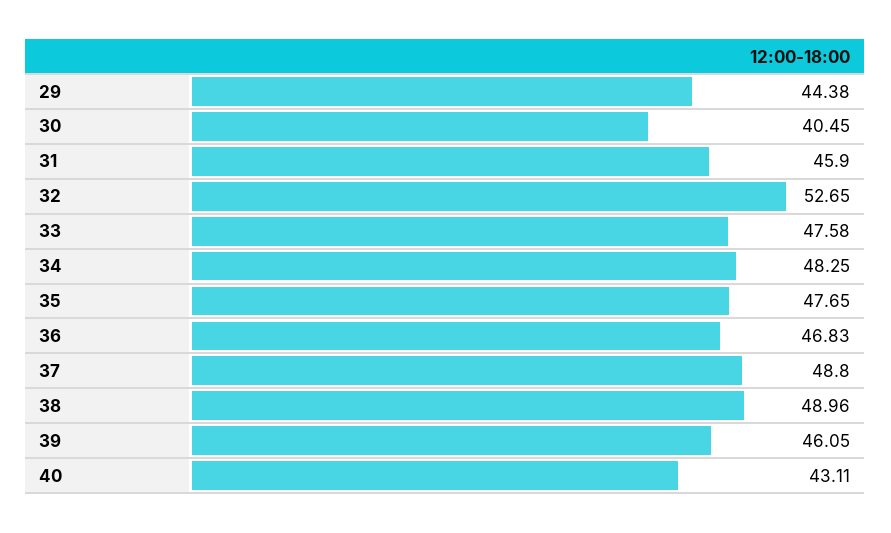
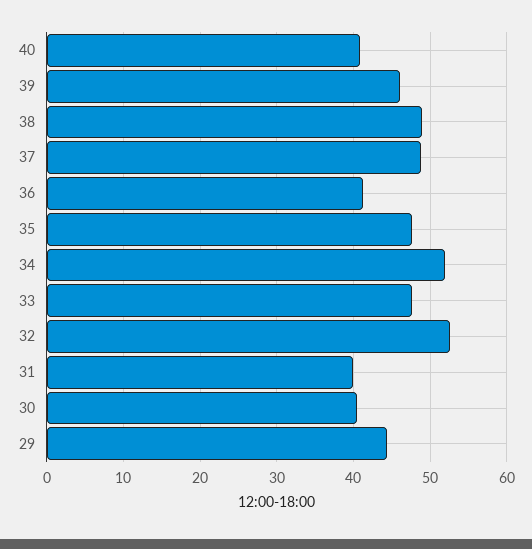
31: 45.9 -> 40
34: 48.25 -> 52
36: 46.83 -> 41
40: 43.11 -> 41

